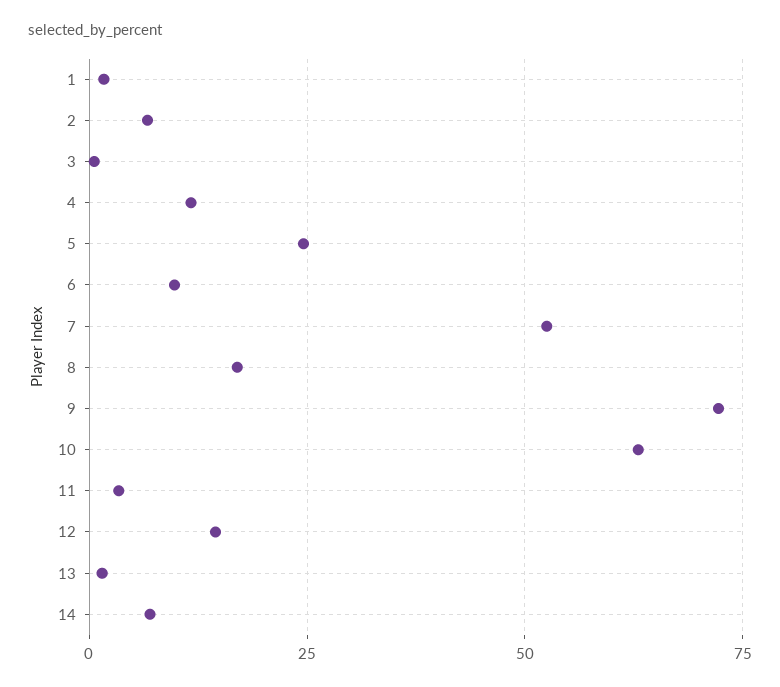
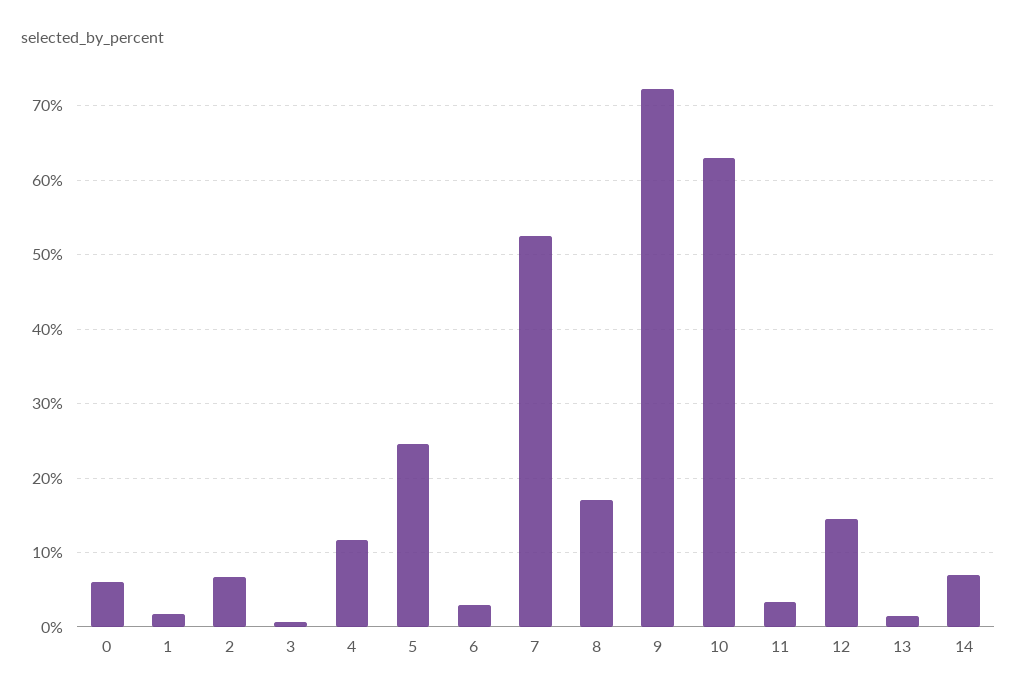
6: 10 -> 3
0: none -> 6

